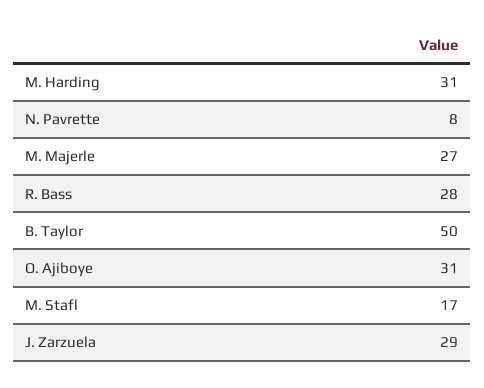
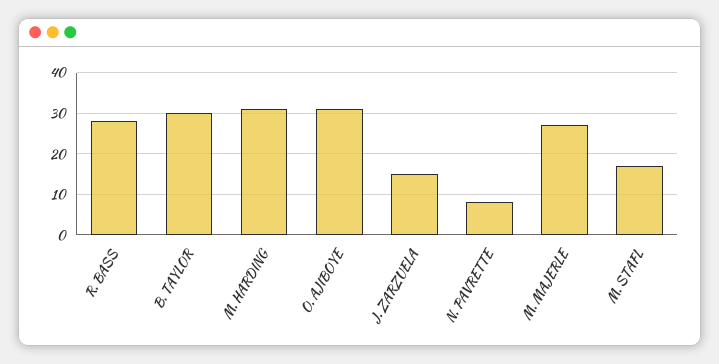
B. Taylor: 50 -> 30
J. Zarzuela: 29 -> 15

